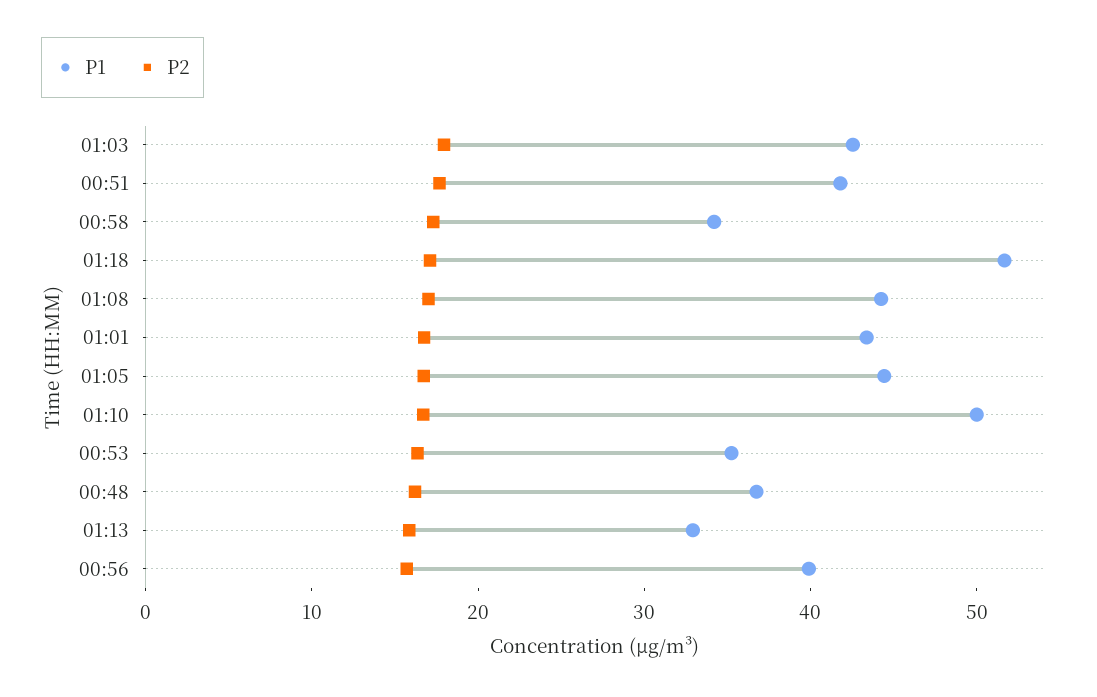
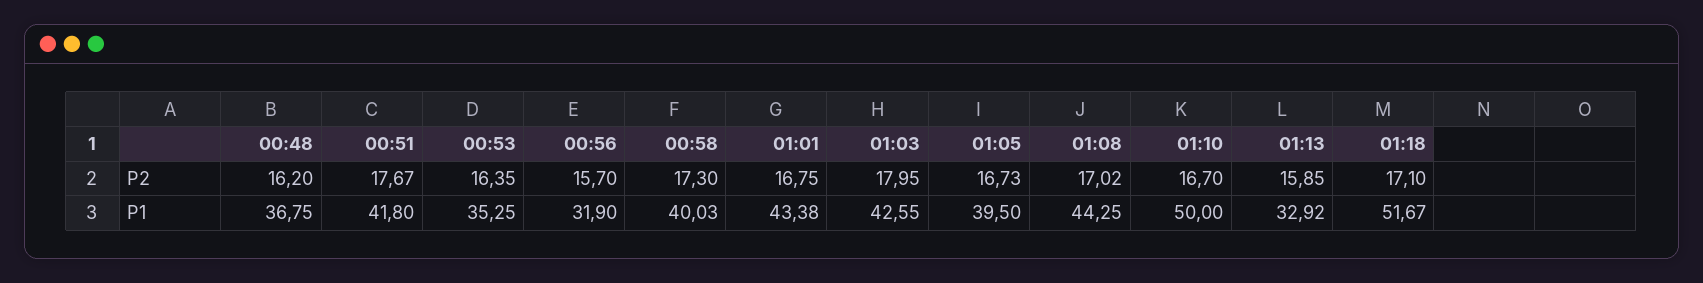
P1, 00:58: 34 -> 40.03
P1, 01:05: 44 -> 39.5
P1, 00:56: 40 -> 31.9

